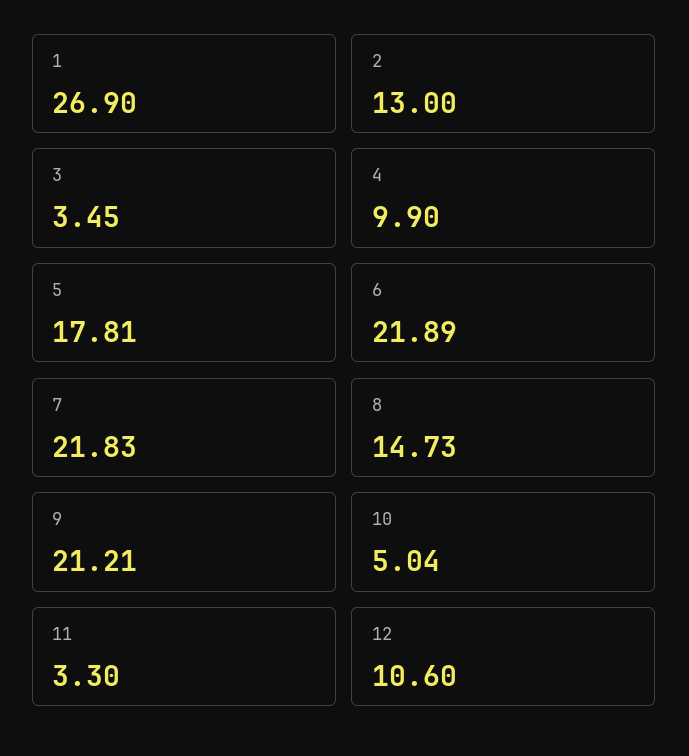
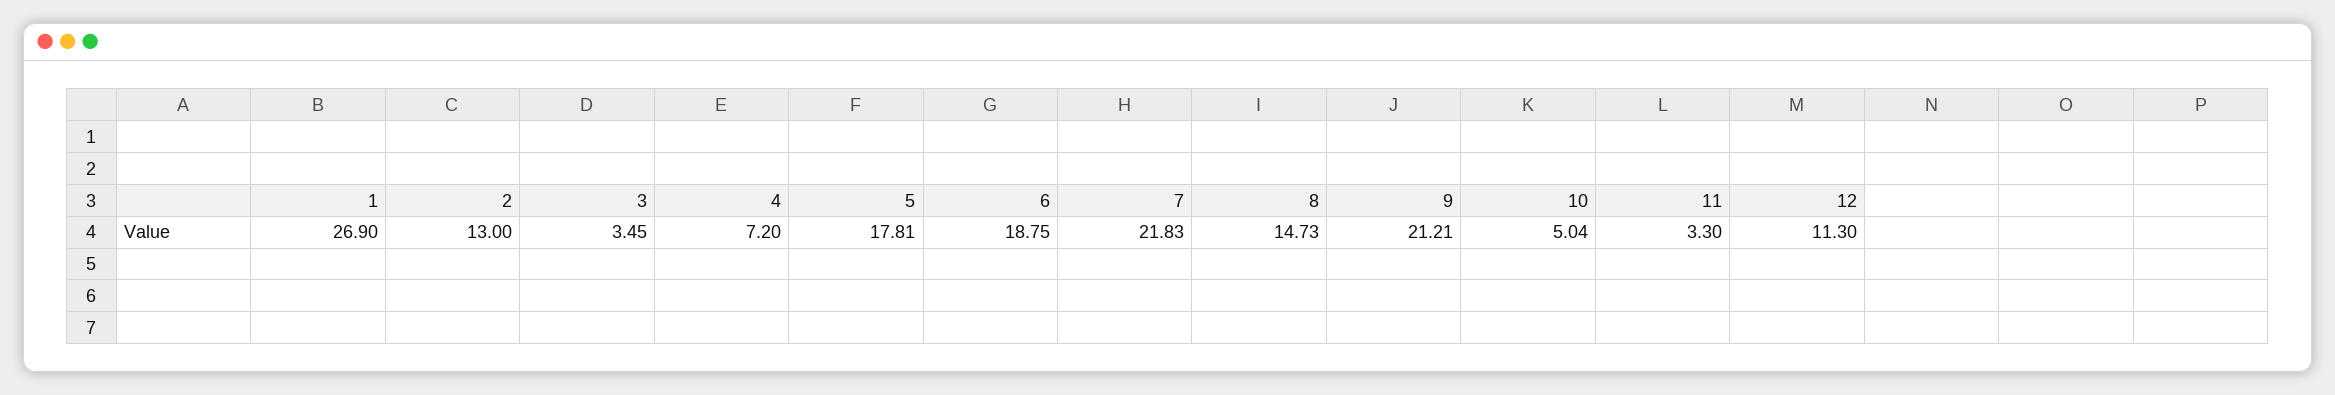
4: 9.9 -> 7.2
6: 21.89 -> 18.75
12: 10.6 -> 11.3

